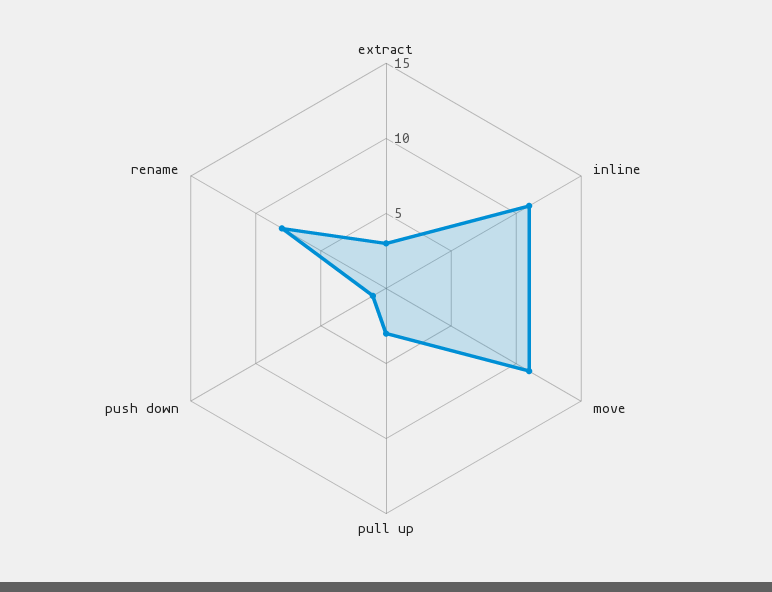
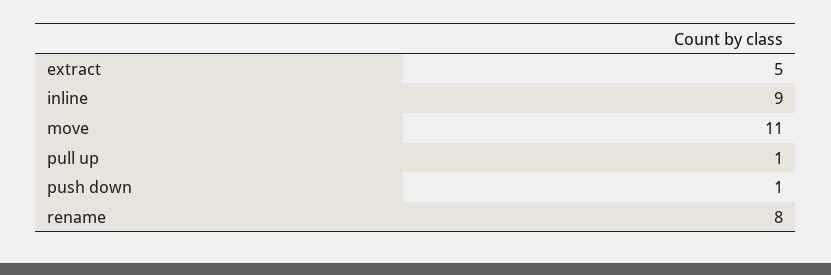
extract: 3 -> 5
inline: 11 -> 9
pull up: 3 -> 1

